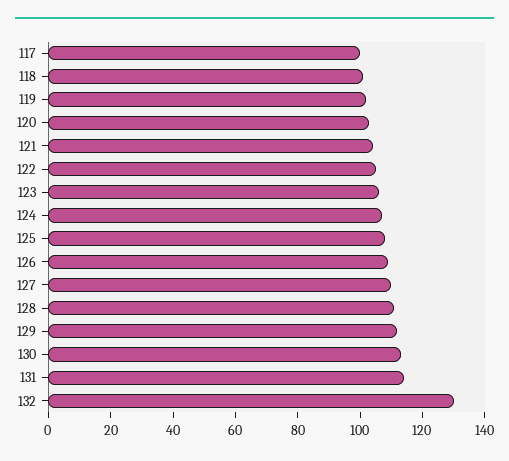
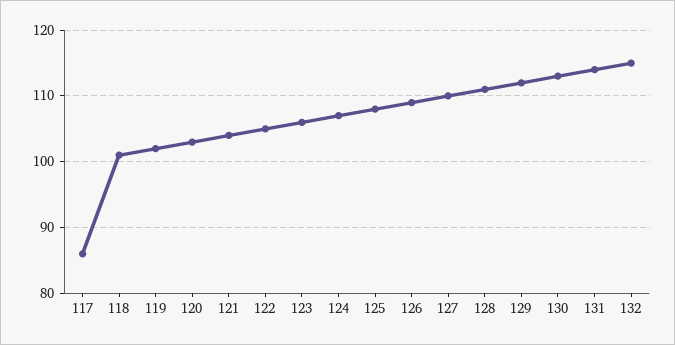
117: 100 -> 86
132: 130 -> 115

